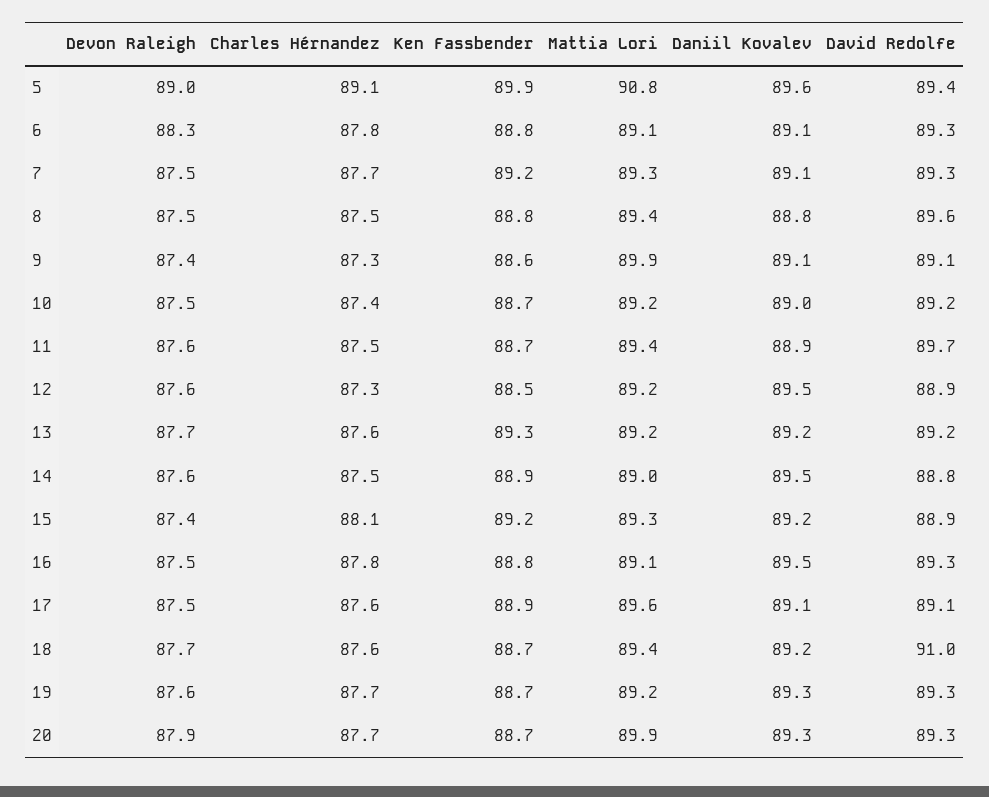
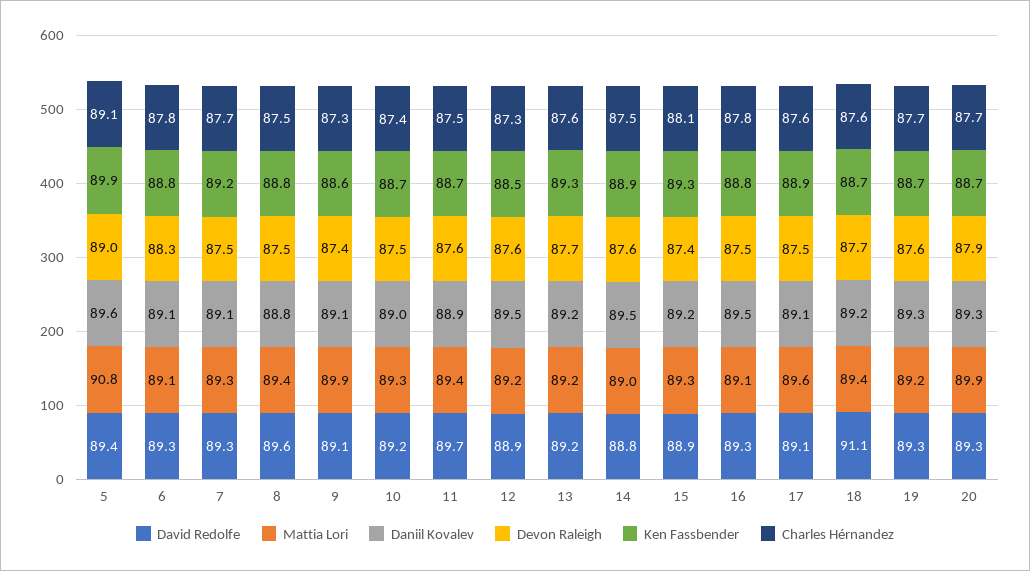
Mattia Lori, 10: 89.2 -> 89.3
Ken Fassbender, 15: 89.2 -> 89.3
David Redolfe, 18: 91 -> 91.1

